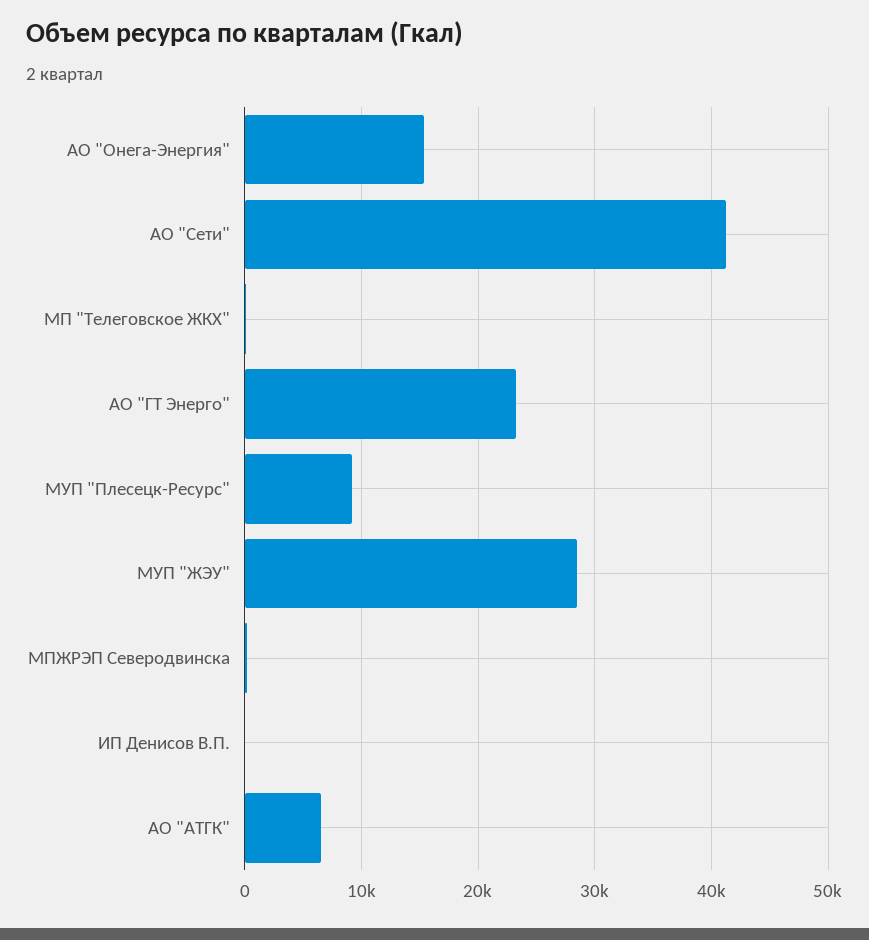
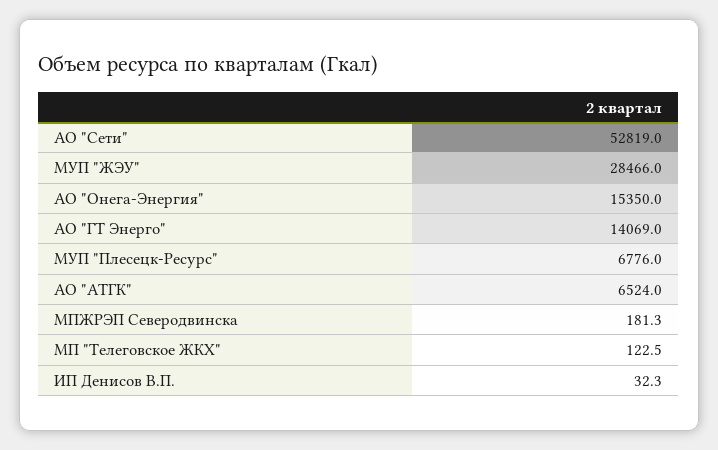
АО "Сети": 41000 -> 52819
АО "ГТ Энерго": 23000 -> 14069
МУП "Плесецк-Ресурс": 9000 -> 6776

